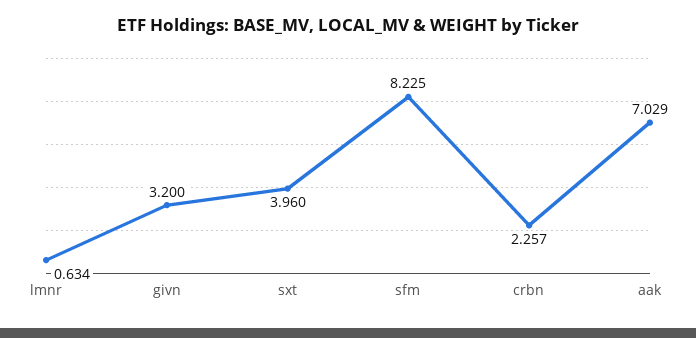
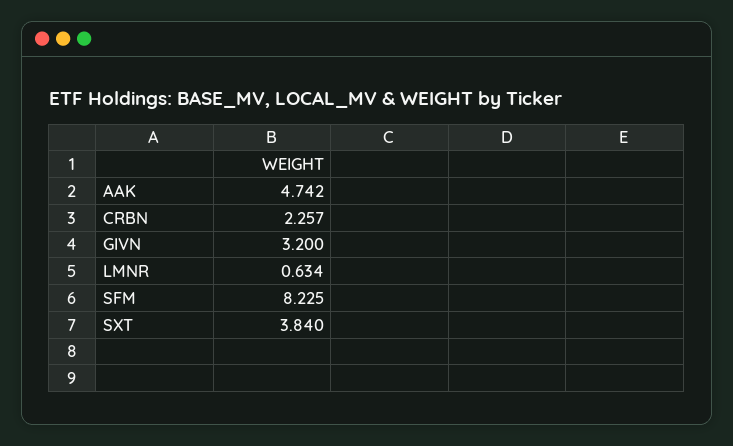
sxt: 3.96 -> 3.84
aak: 7.029 -> 4.742

